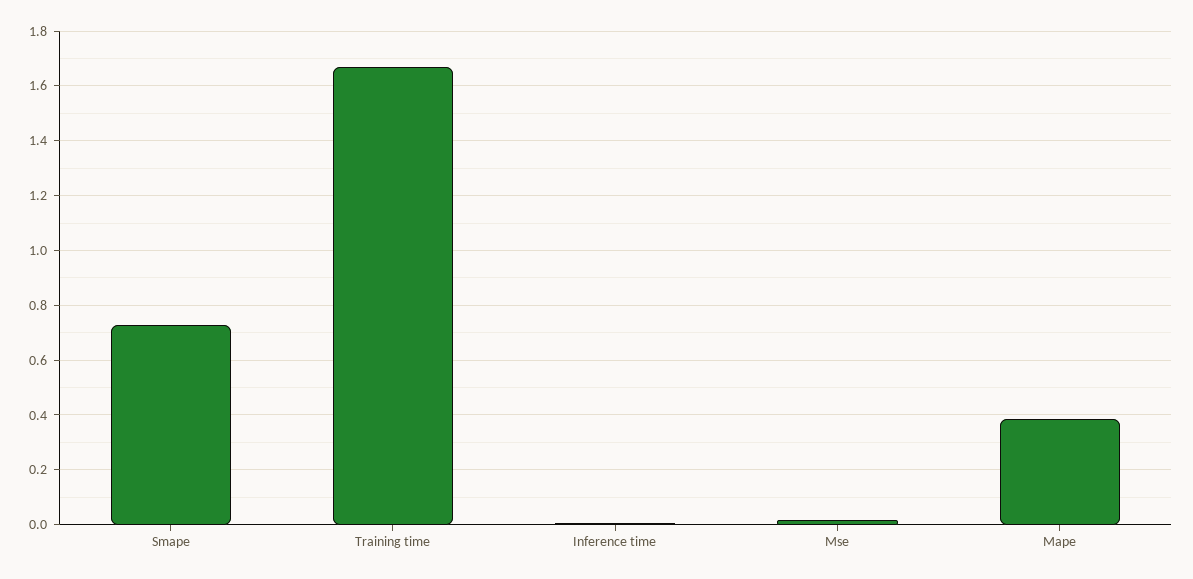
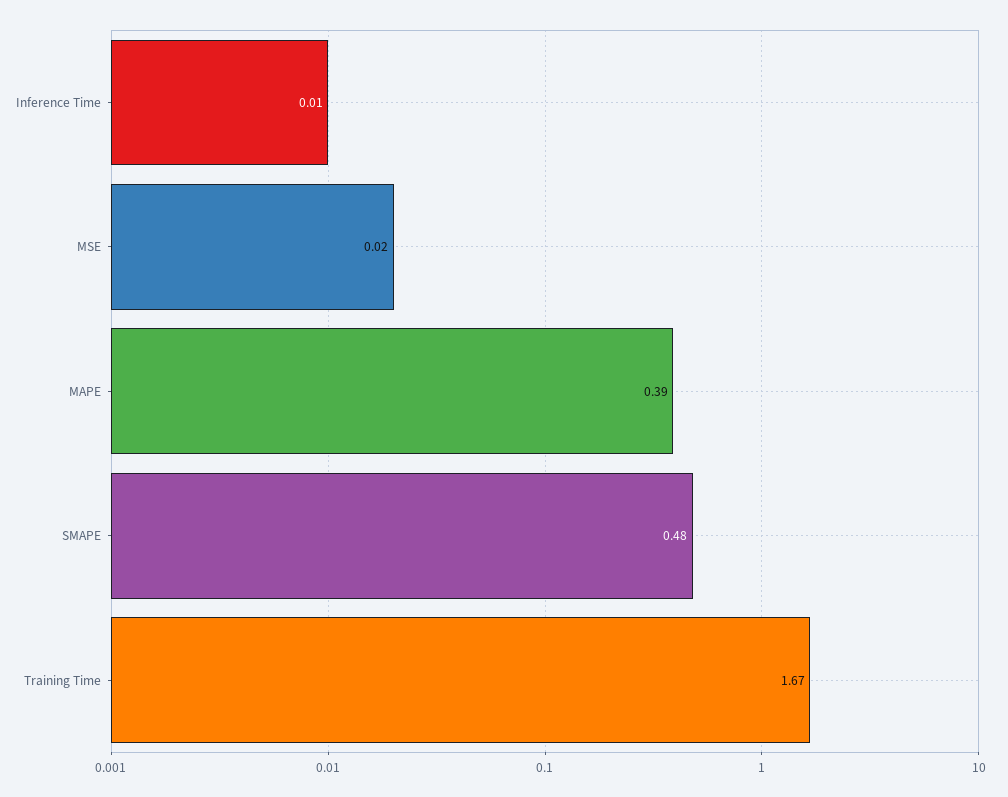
Smape: 0.725 -> 0.48

